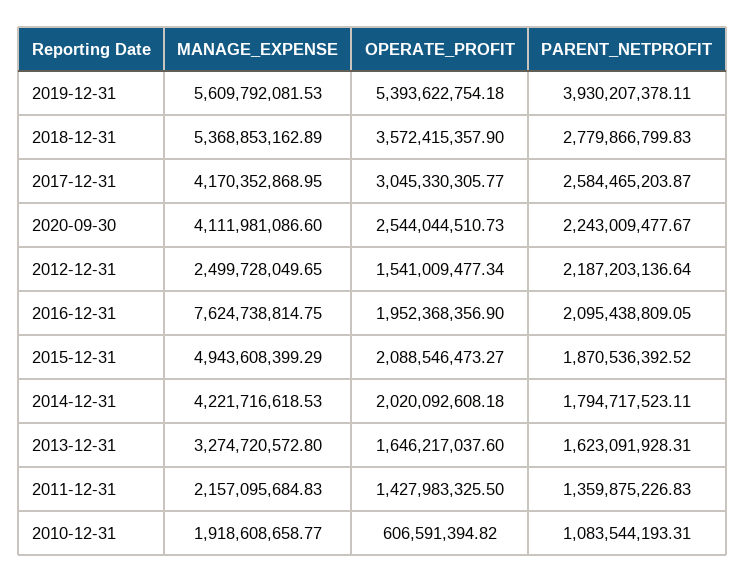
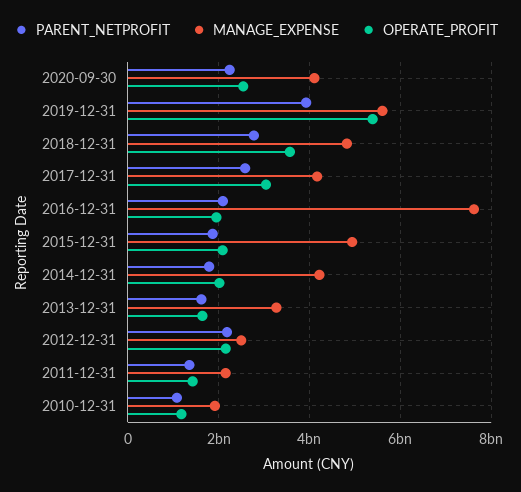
MANAGE_EXPENSE, 2018-12-31: 5368853162.89 -> 4800000000
OPERATE_PROFIT, 2012-12-31: 1541009477.34 -> 2200000000
OPERATE_PROFIT, 2010-12-31: 606591394.82 -> 1200000000

